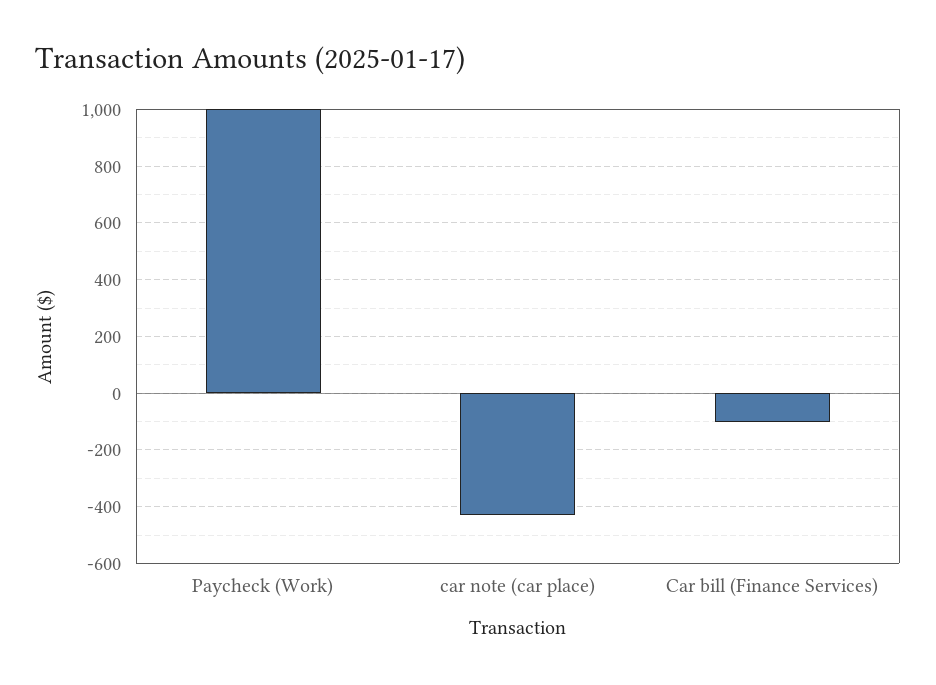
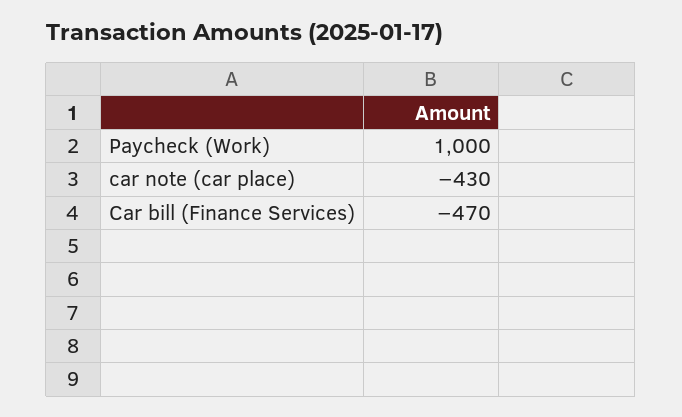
Car bill (Finance Services): -100 -> -470

